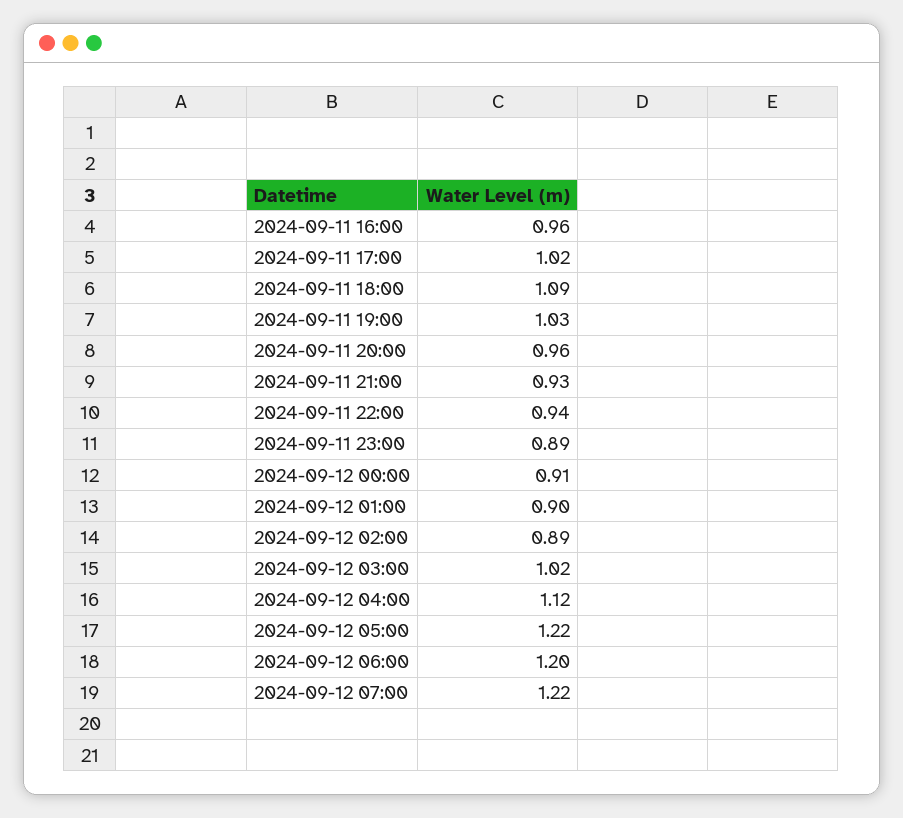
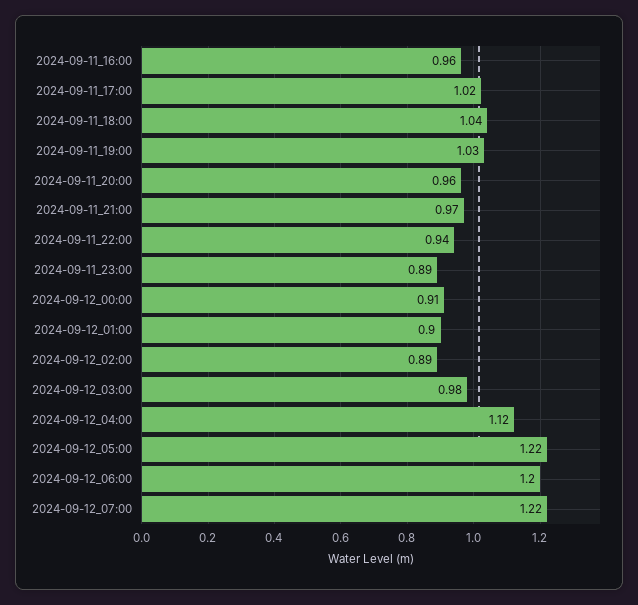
2024-09-11 18:00: 1.09 -> 1.04
2024-09-11 21:00: 0.93 -> 0.97
2024-09-12 03:00: 1.02 -> 0.98

